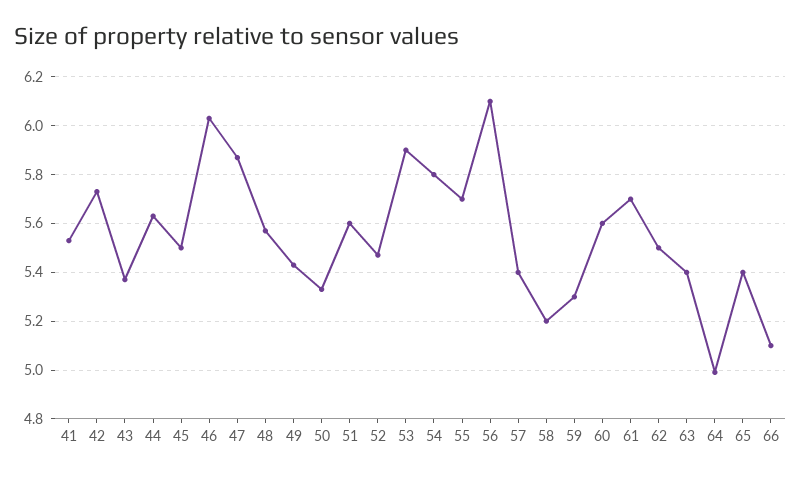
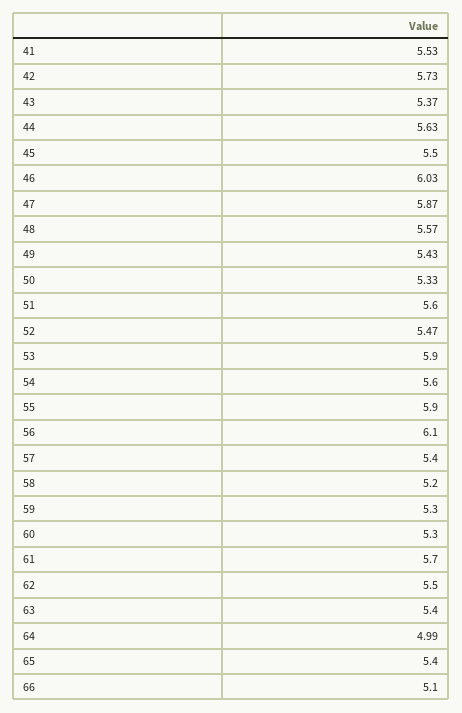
54: 5.8 -> 5.6
55: 5.7 -> 5.9
60: 5.6 -> 5.3

